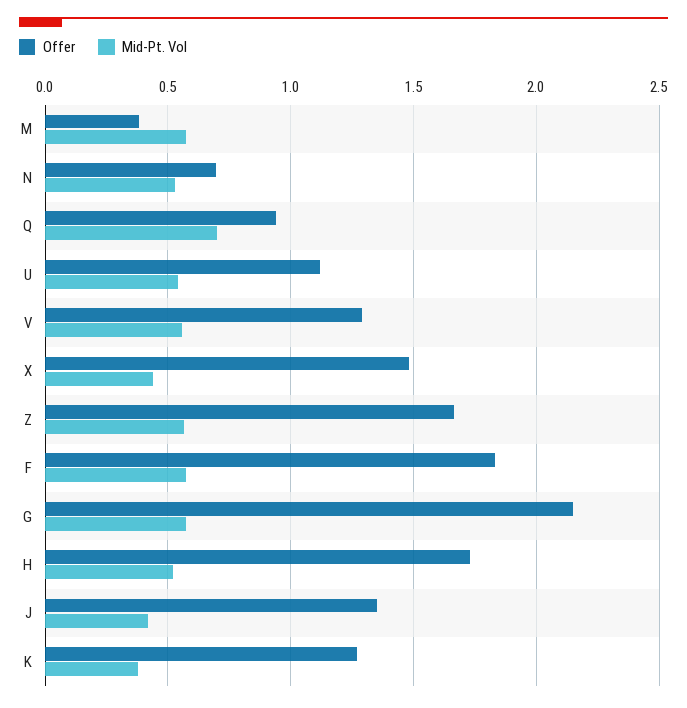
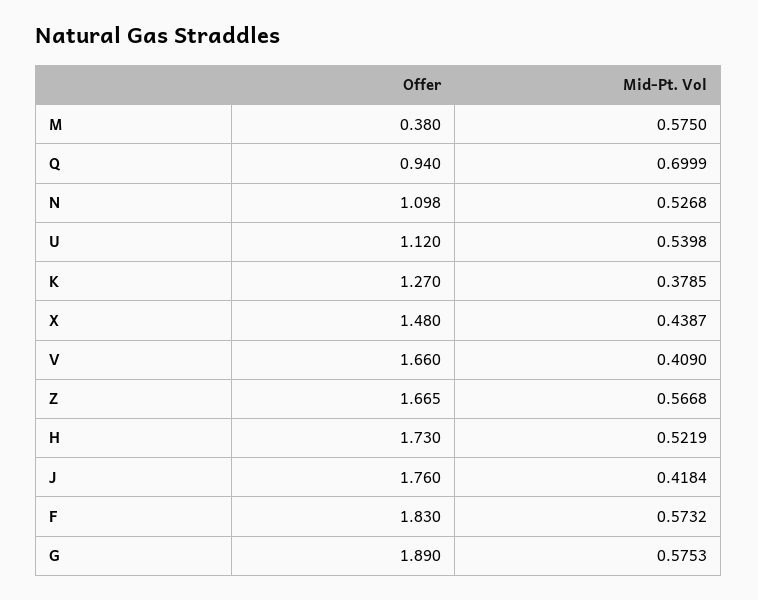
Offer, N: 0.7 -> 1.098
Offer, V: 1.3 -> 1.66
Mid-Pt. Vol, V: 0.55 -> 0.409
Offer, G: 2.15 -> 1.89
Offer, J: 1.35 -> 1.76

